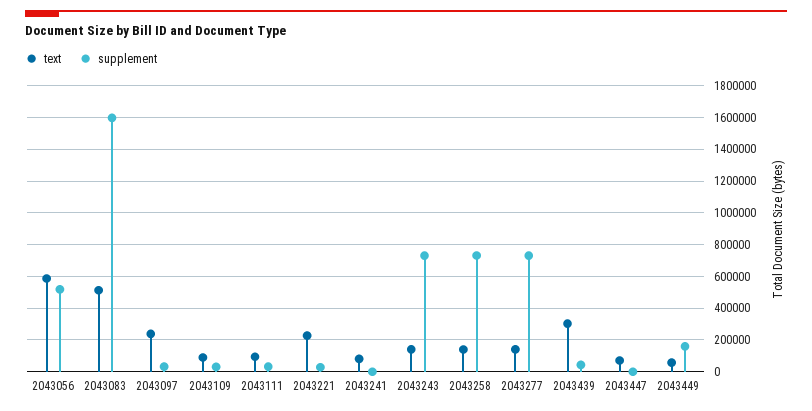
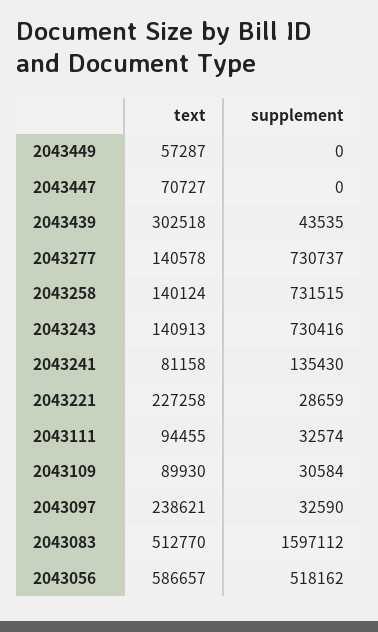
supplement, 2043241: 0 -> 135430
supplement, 2043449: 150000 -> 0

